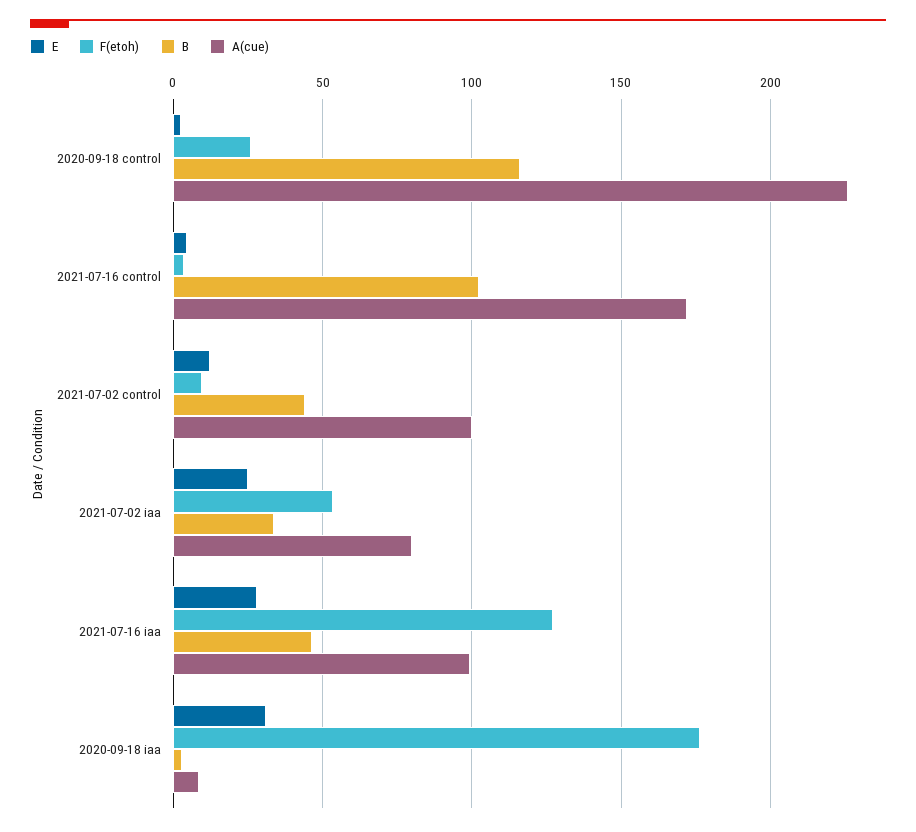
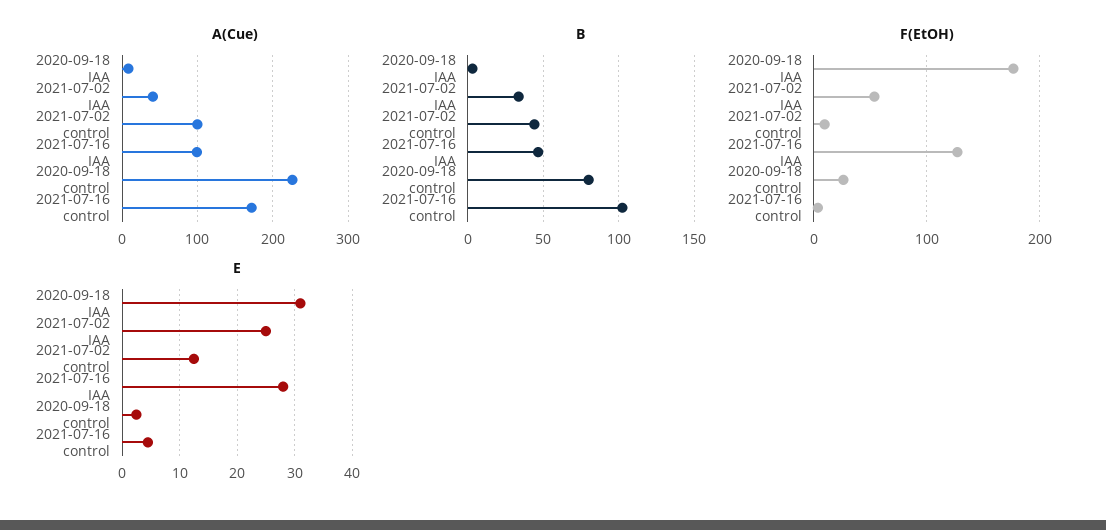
B, 2020-09-18 control: 115 -> 80
A(cue), 2021-07-02 iaa: 80 -> 40

